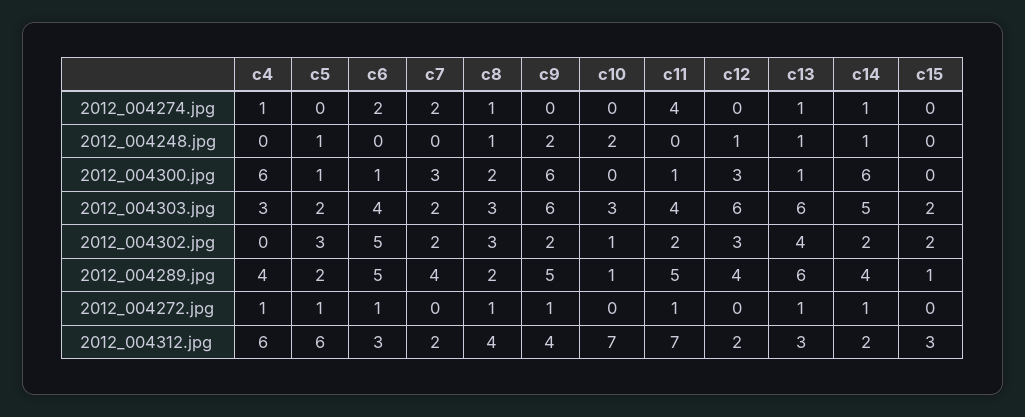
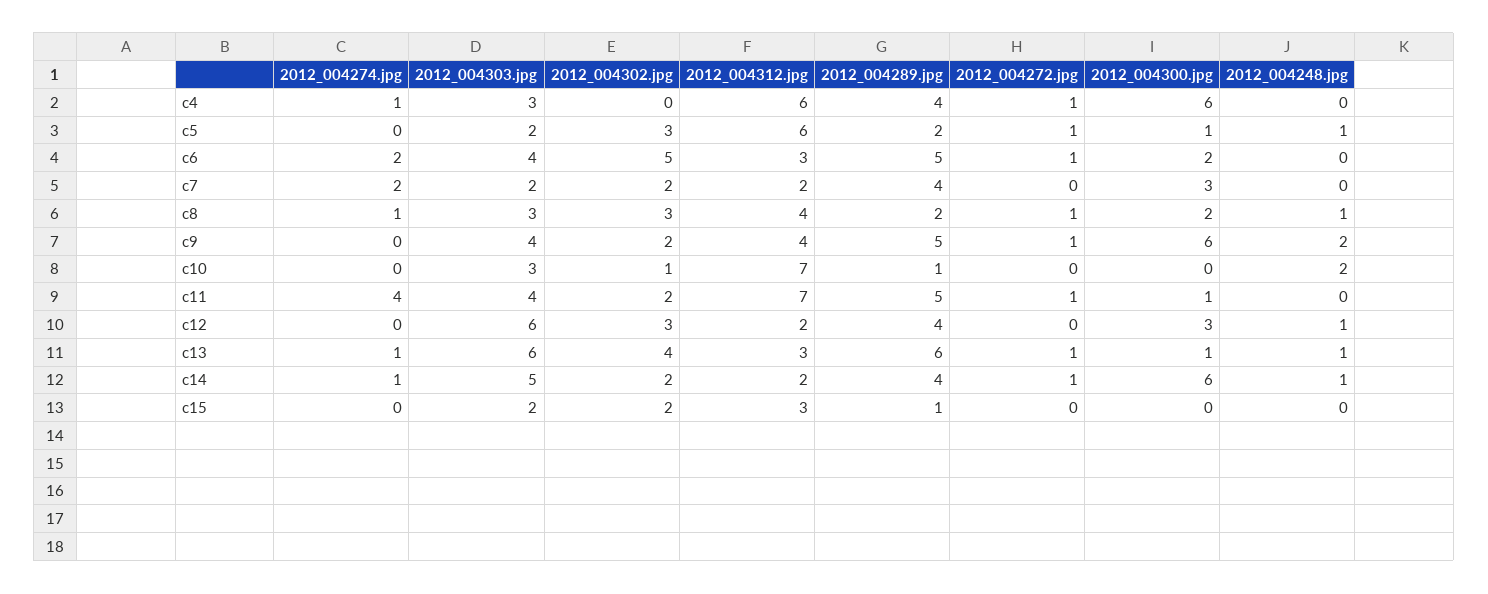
c6, 2012_004300.jpg: 1 -> 2
c9, 2012_004303.jpg: 6 -> 4

